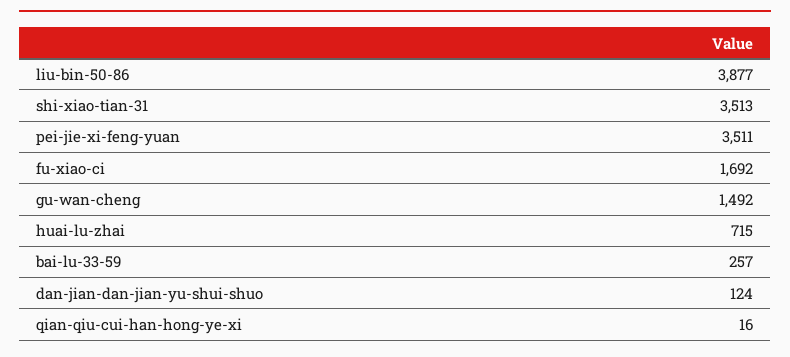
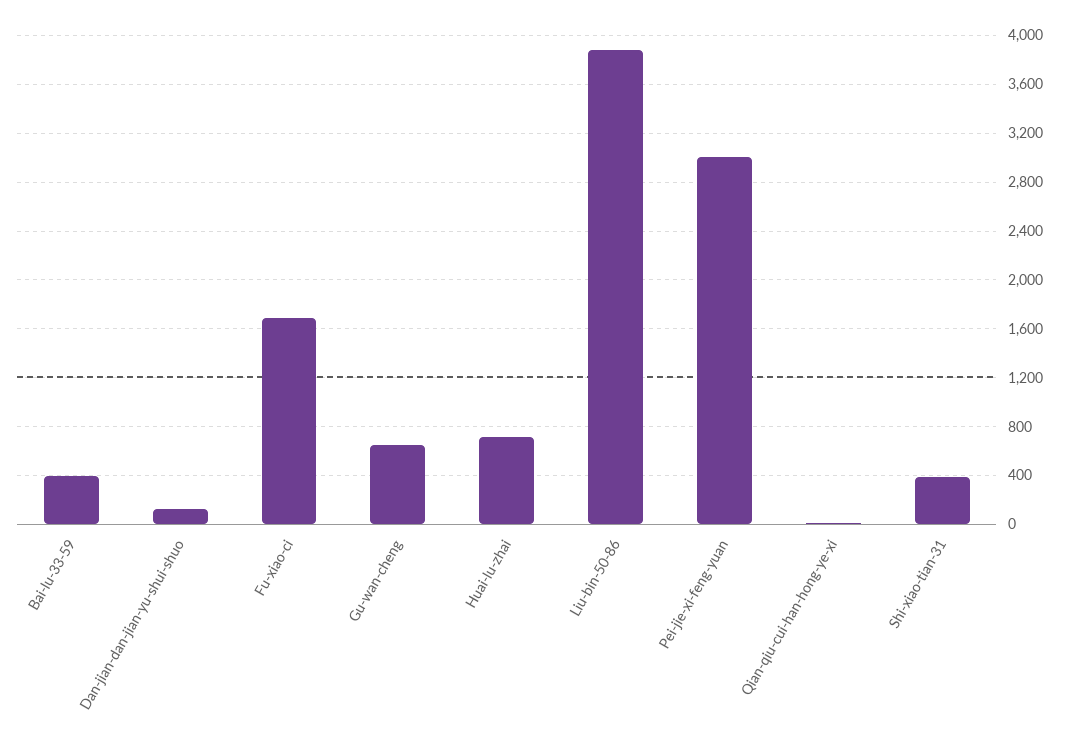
shi-xiao-tian-31: 3513 -> 400
pei-jie-xi-feng-yuan: 3511 -> 3000
gu-wan-cheng: 1492 -> 650
bai-lu-33-59: 257 -> 400

